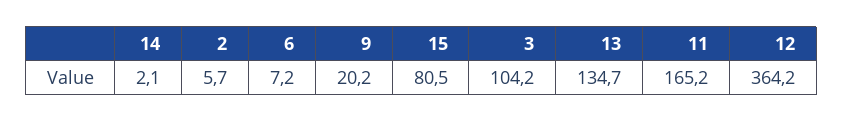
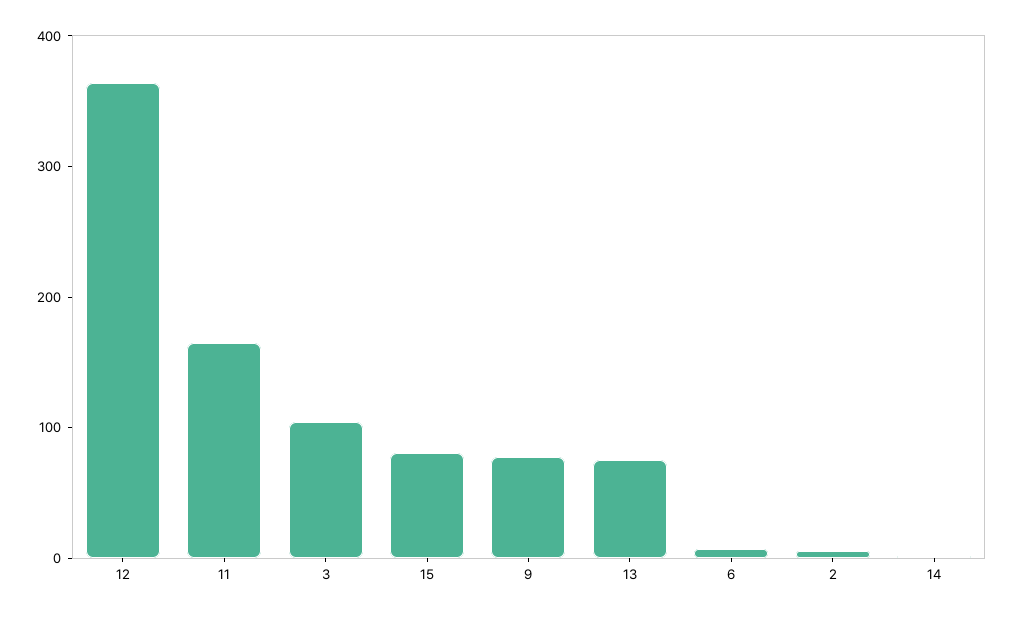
9: 20.2 -> 80
13: 134.7 -> 80

